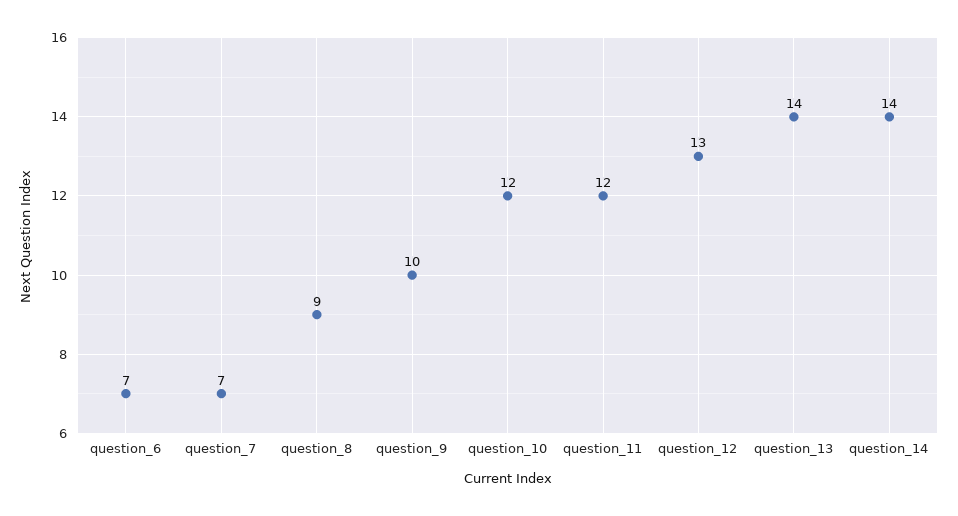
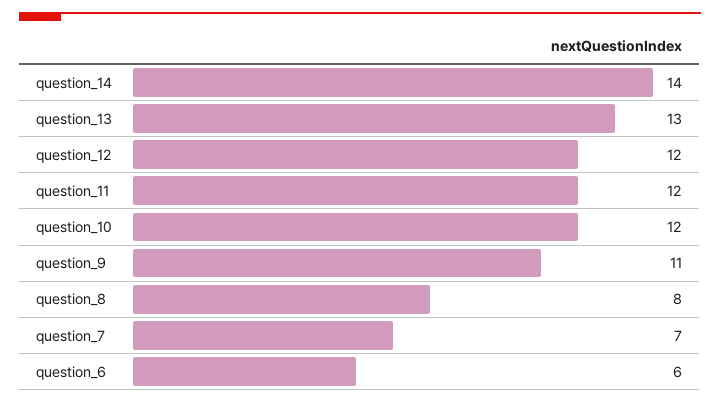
question_6: 7 -> 6
question_8: 9 -> 8
question_9: 10 -> 11
question_12: 13 -> 12
question_13: 14 -> 13

